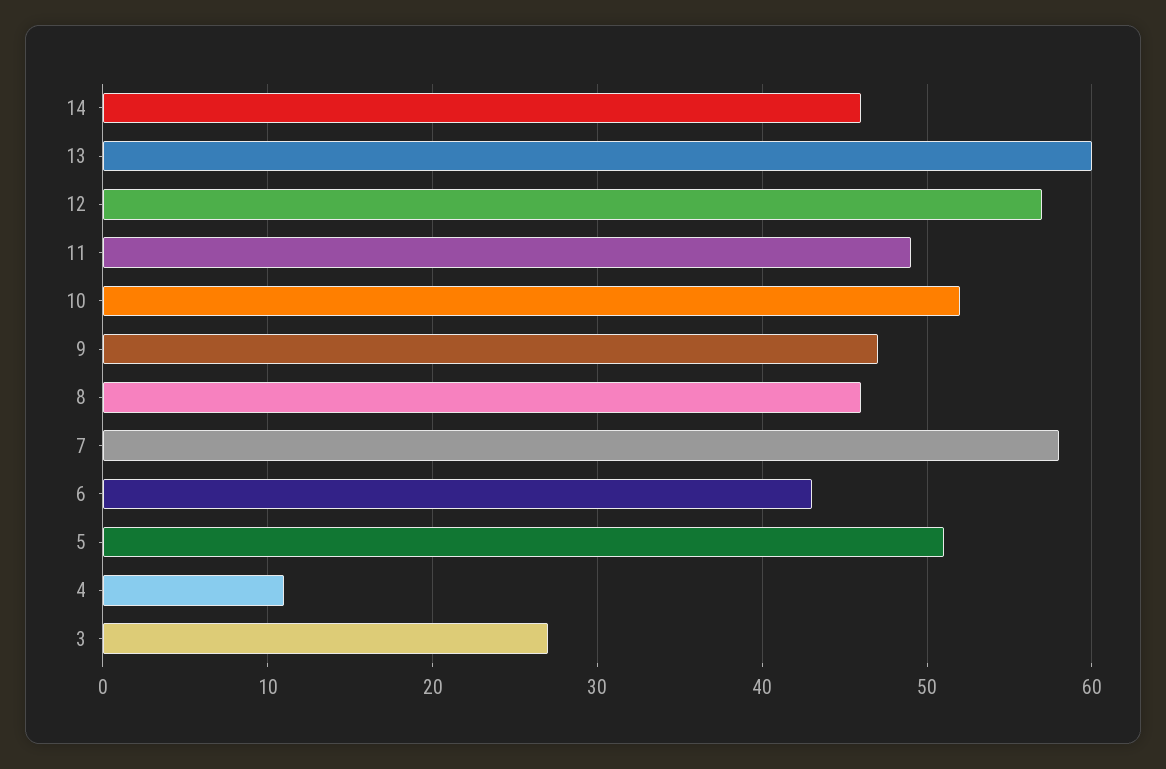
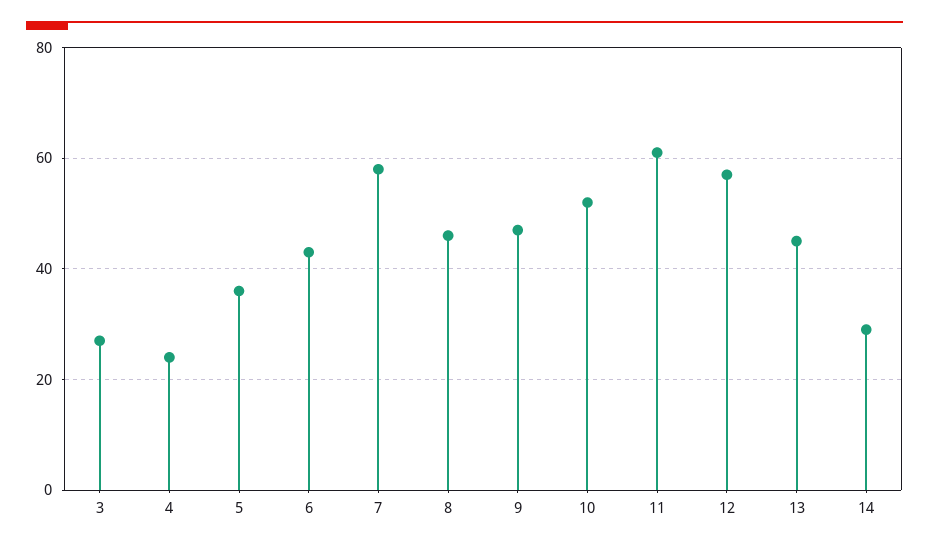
14: 46 -> 30
13: 60 -> 45
11: 49 -> 60
5: 51 -> 35
4: 11 -> 25

